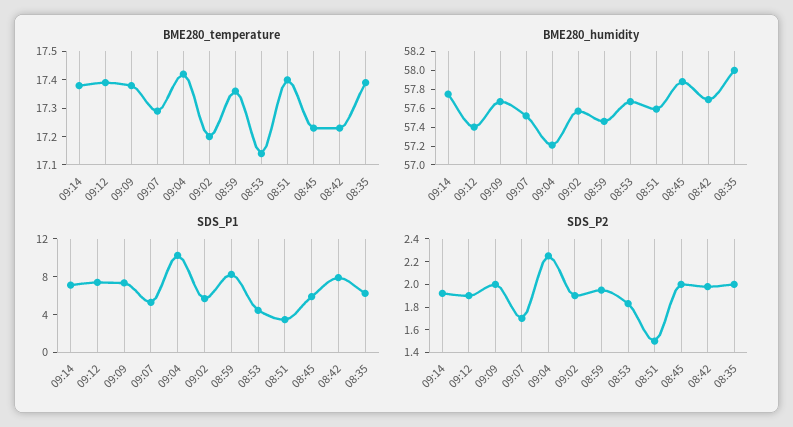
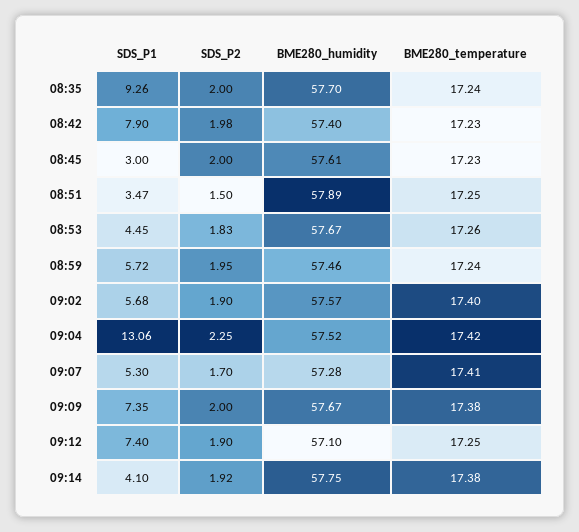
BME280_temperature, 09:12: 17.4 -> 17.25
BME280_temperature, 09:07: 17.3 -> 17.41
BME280_temperature, 09:02: 17.2 -> 17.4
BME280_temperature, 08:59: 17.35 -> 17.24
BME280_temperature, 08:53: 17.15 -> 17.26
BME280_temperature, 08:51: 17.4 -> 17.25
BME280_temperature, 08:35: 17.4 -> 17.24
BME280_humidity, 09:12: 57.4 -> 57.1
BME280_humidity, 09:07: 57.5 -> 57.28
BME280_humidity, 09:04: 57.2 -> 57.52
BME280_humidity, 08:51: 57.6 -> 57.89
BME280_humidity, 08:45: 57.9 -> 57.61
BME280_humidity, 08:42: 57.7 -> 57.4
BME280_humidity, 08:35: 58 -> 57.7
SDS_P1, 09:14: 7 -> 4.1
SDS_P1, 09:04: 10 -> 13.06
SDS_P1, 08:59: 8 -> 5.72
SDS_P1, 08:45: 6 -> 3
SDS_P1, 08:35: 6 -> 9.26

